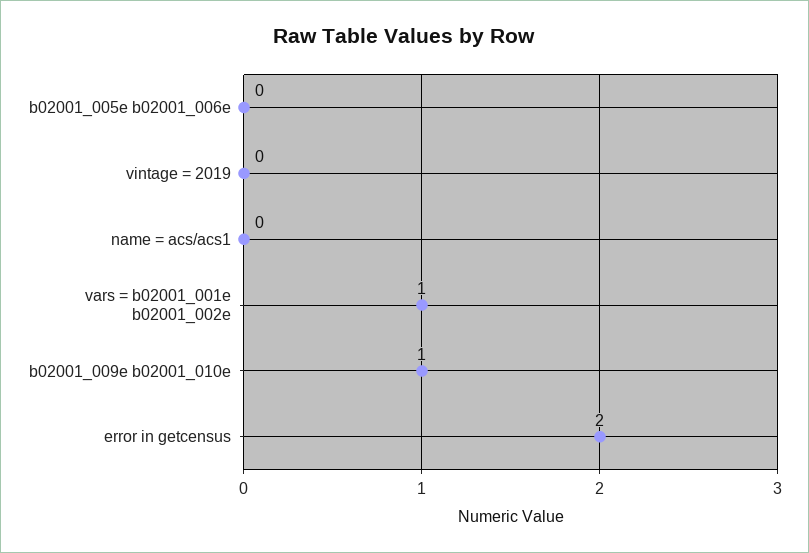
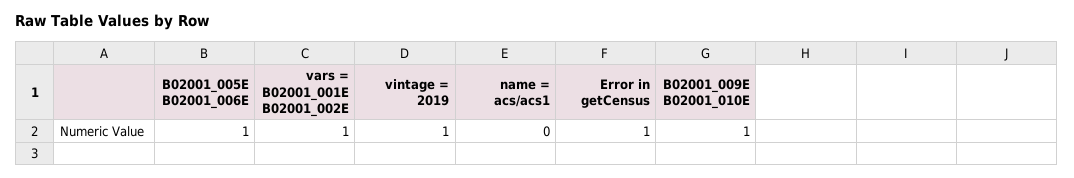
b02001_005e b02001_006e: 0 -> 1
vintage = 2019: 0 -> 1
error in getcensus: 2 -> 1

